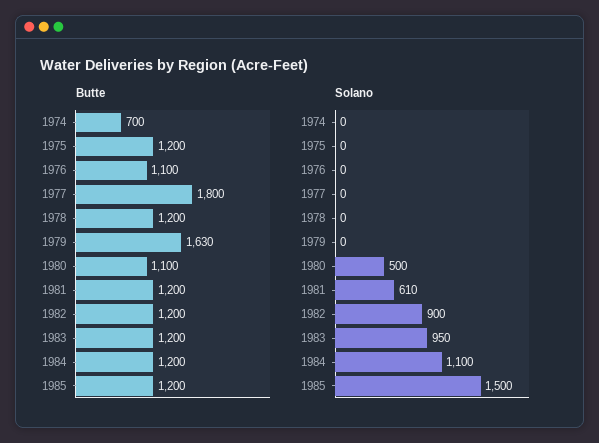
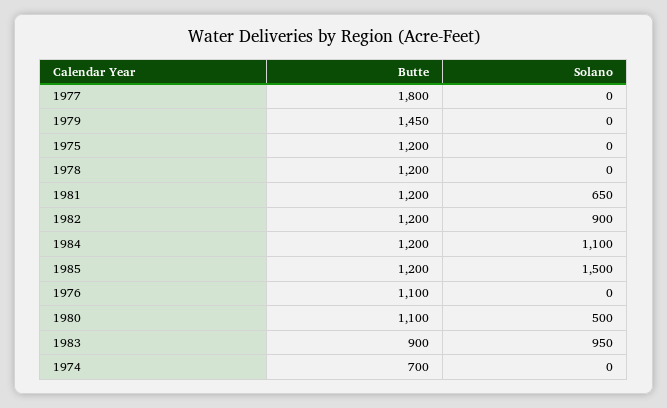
Butte, 1979: 1630 -> 1450
Butte, 1983: 1200 -> 900
Solano, 1981: 610 -> 650

